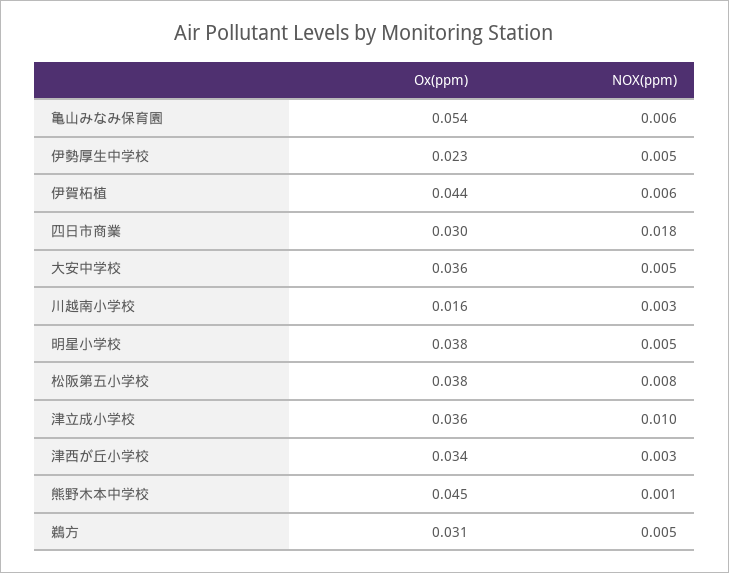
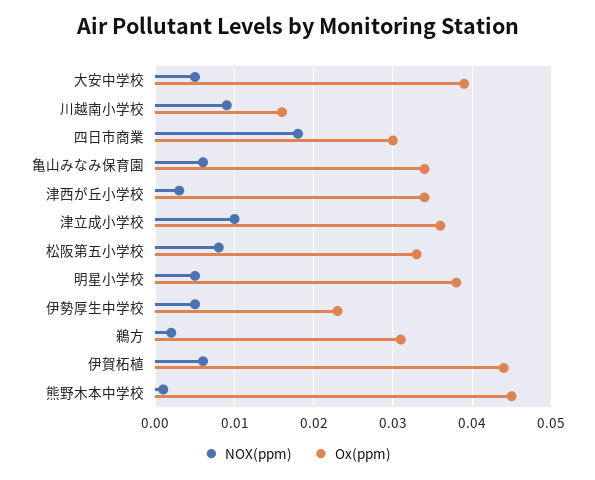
Ox(ppm), 亀山みなみ保育園: 0.054 -> 0.034
Ox(ppm), 大安中学校: 0.036 -> 0.039
NOX(ppm), 川越南小学校: 0.003 -> 0.009
Ox(ppm), 松阪第五小学校: 0.038 -> 0.033
NOX(ppm), 鵜方: 0.005 -> 0.002

